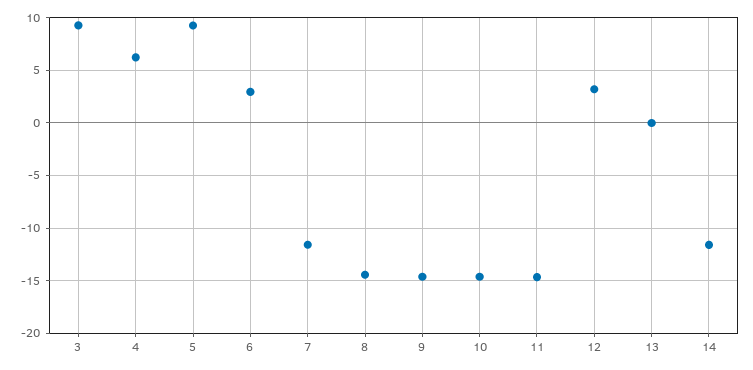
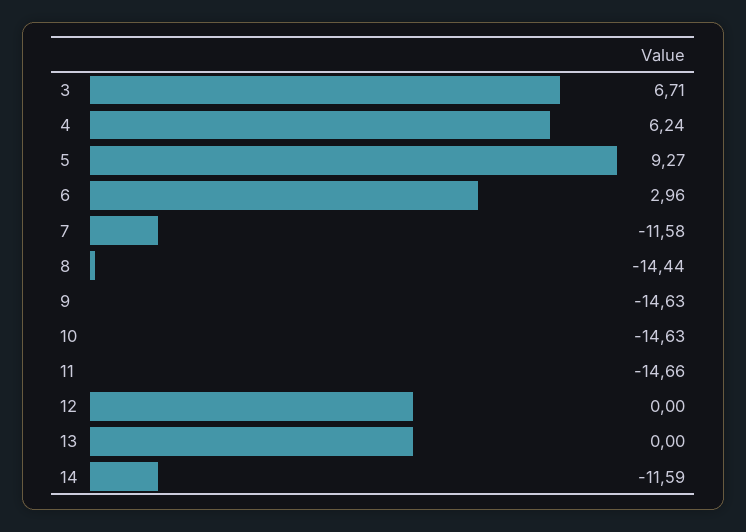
3: 9 -> 6.71
12: 3 -> 0

